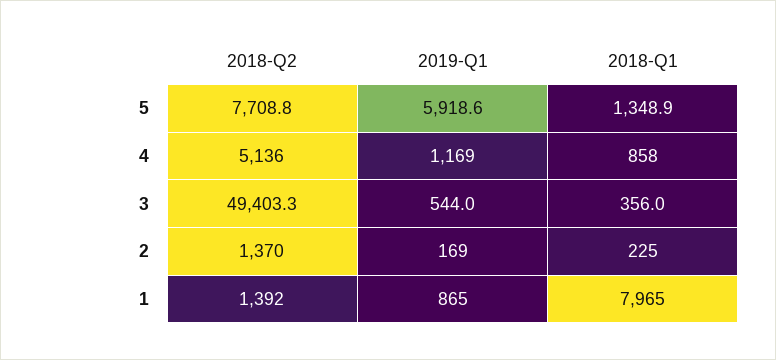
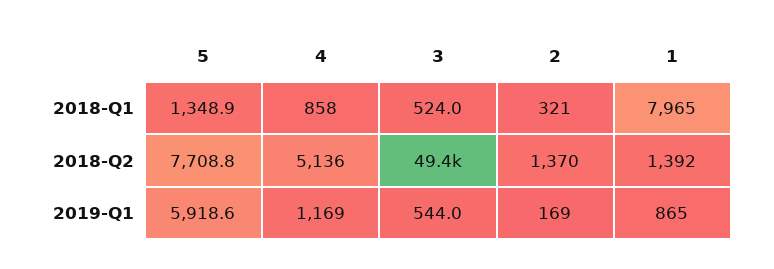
2018-Q1, 3: 356 -> 524
2018-Q1, 2: 225 -> 321

